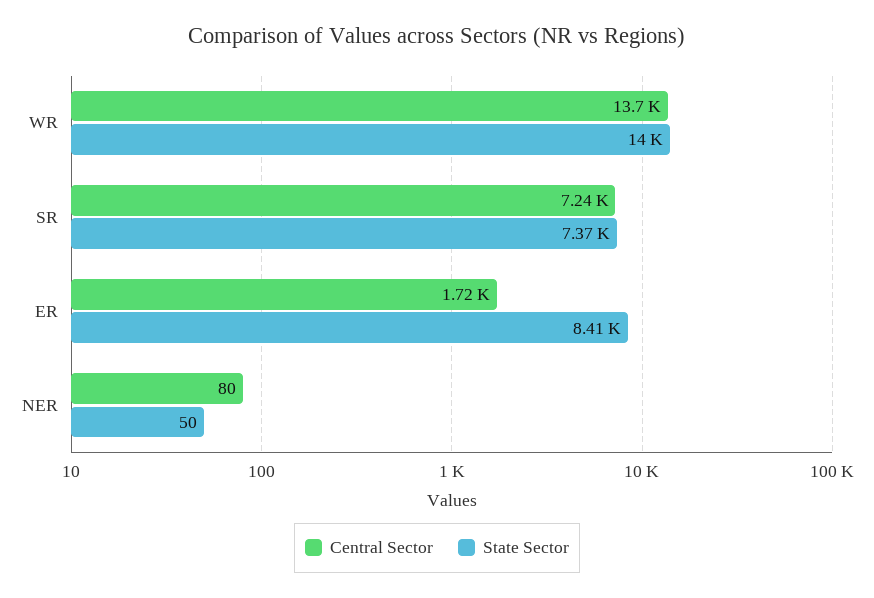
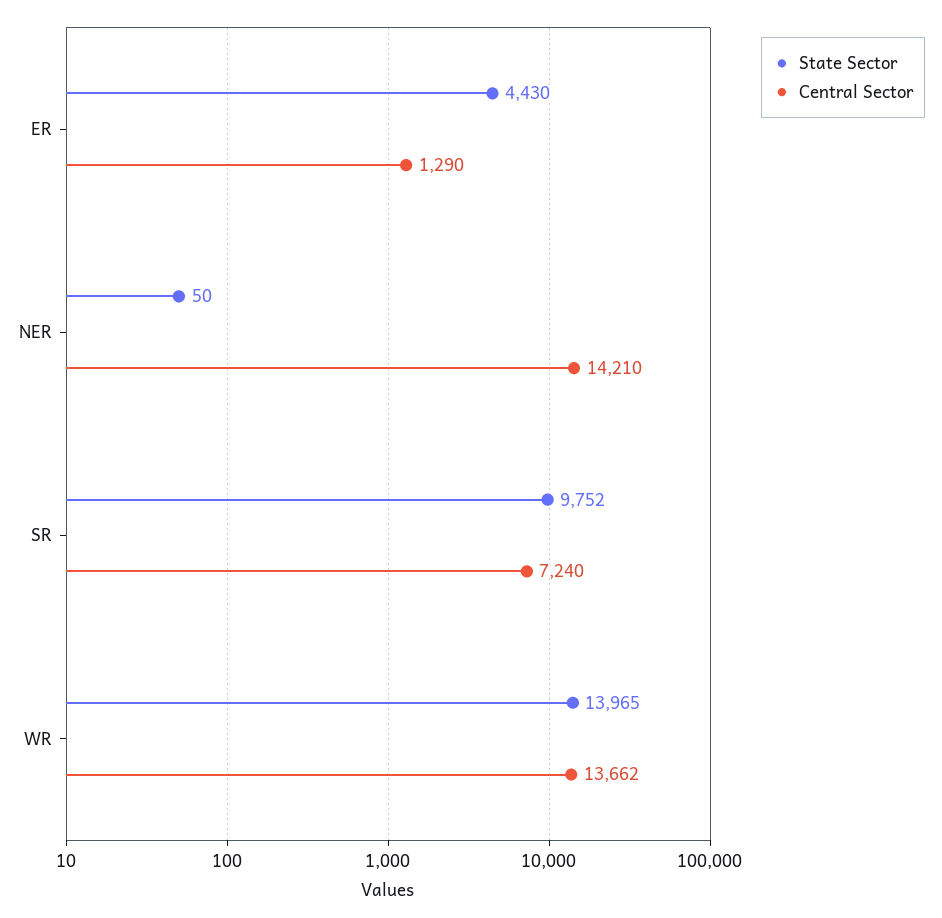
State Sector, SR: 7370 -> 9752
Central Sector, ER: 1720 -> 1290
State Sector, ER: 8410 -> 4430
Central Sector, NER: 80 -> 14210

